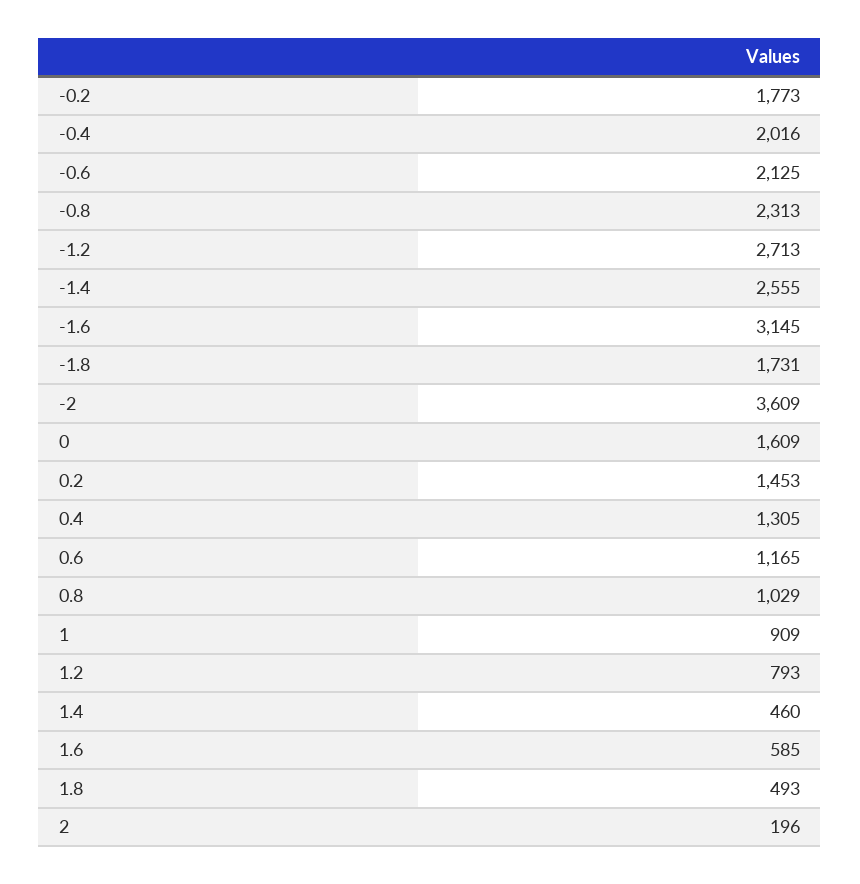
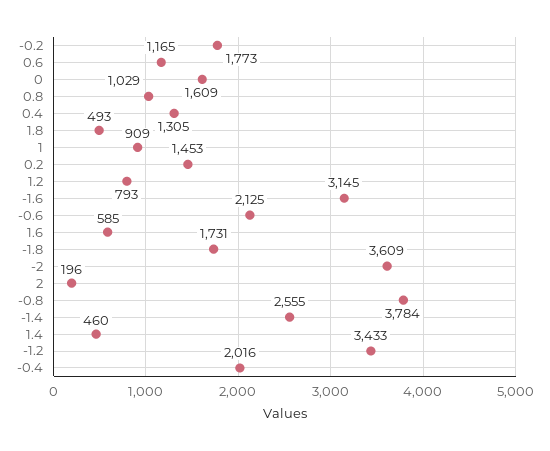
-0.8: 2313 -> 3784
-1.2: 2713 -> 3433

